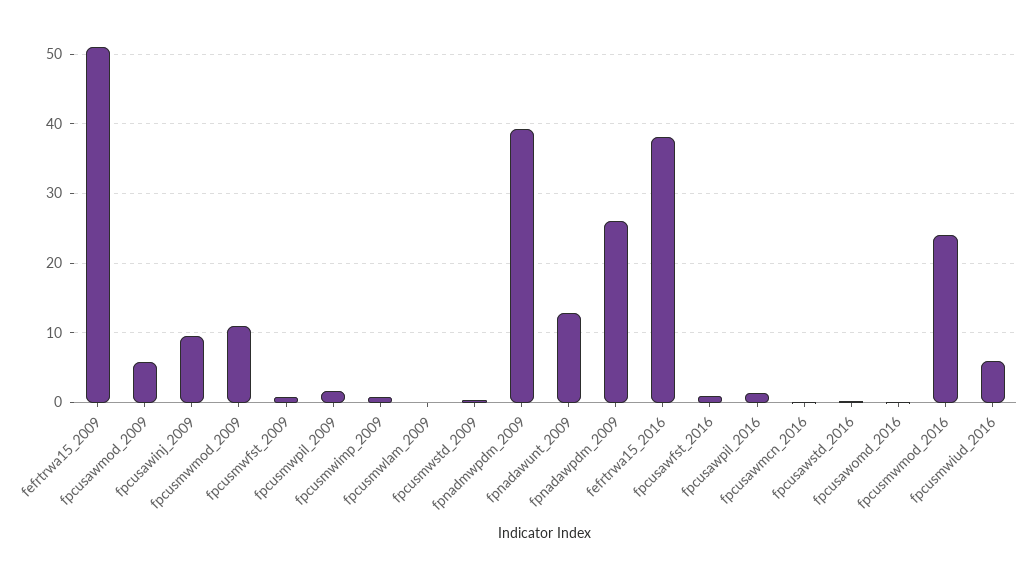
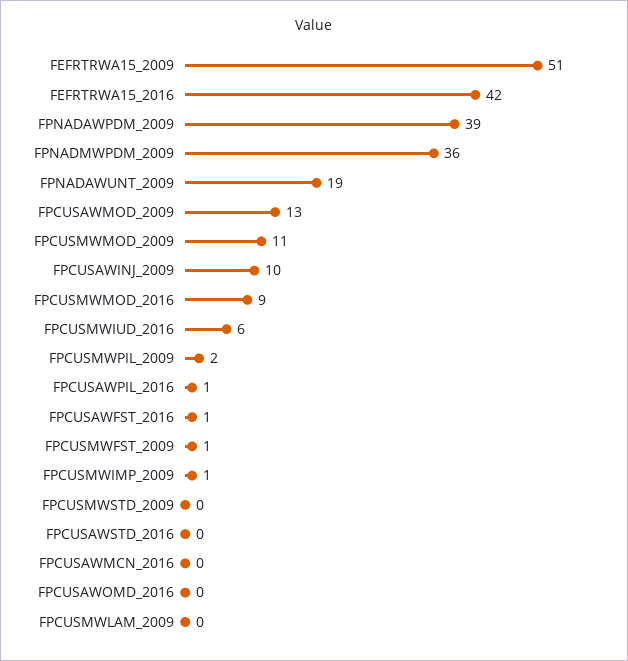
fpcusawmod_2009: 6 -> 13
fpnadmwpdm_2009: 39 -> 36
fpnadawunt_2009: 13 -> 19
fpnadawpdm_2009: 26 -> 39
fefrtrwa15_2016: 38 -> 42
fpcusmwmod_2016: 24 -> 9

